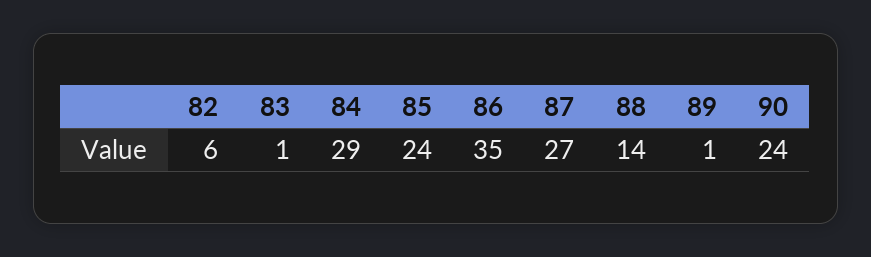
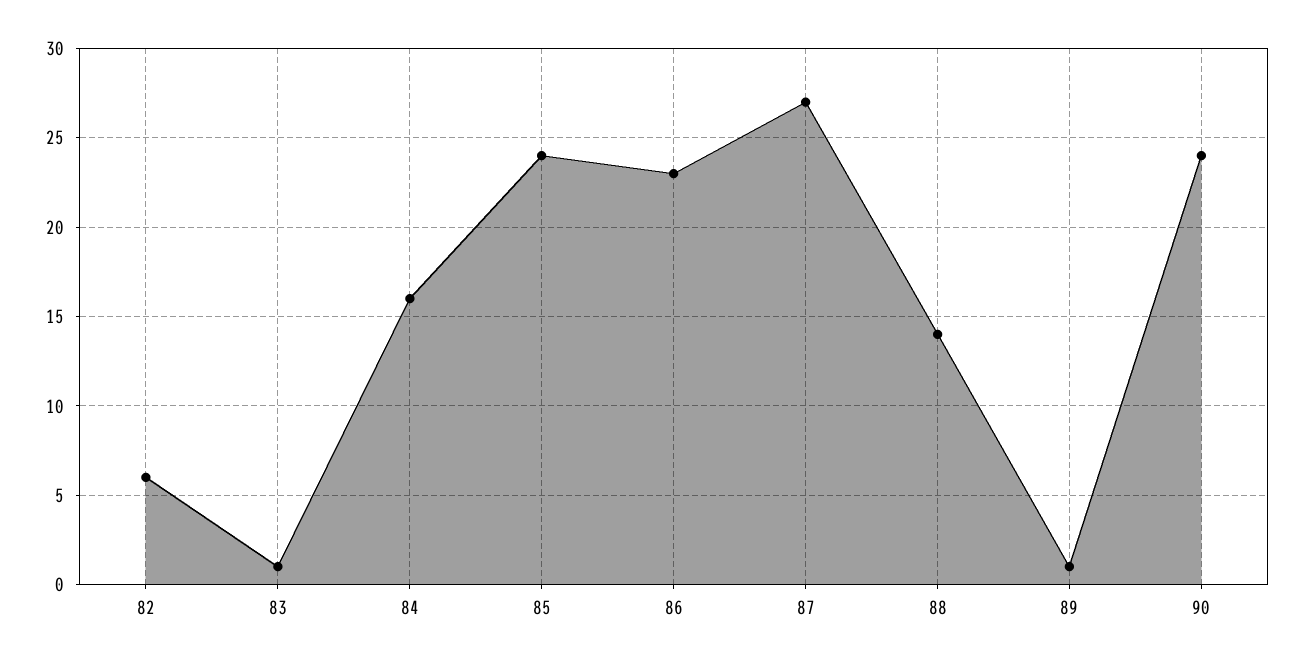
84: 29 -> 16
86: 35 -> 23

